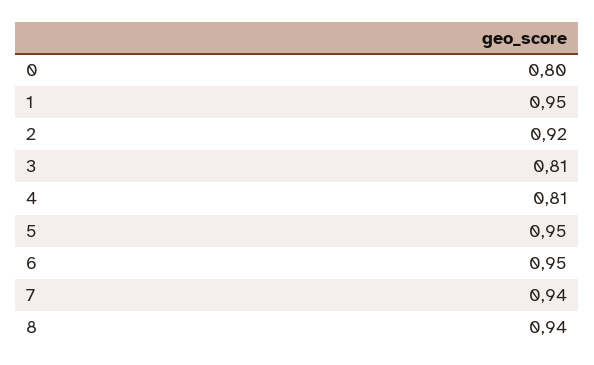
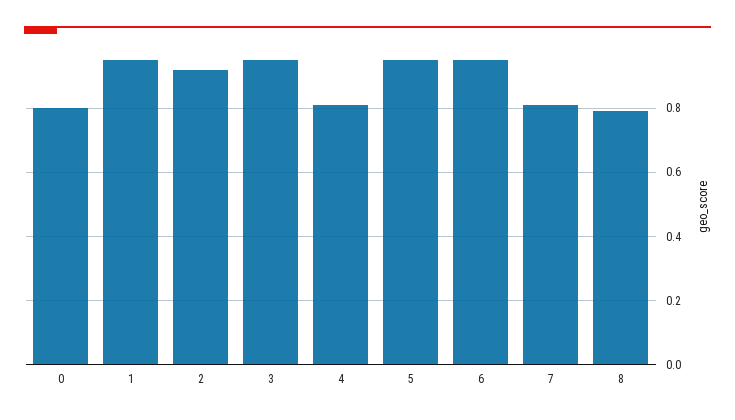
3: 0.81 -> 0.95
7: 0.94 -> 0.8
8: 0.94 -> 0.8

